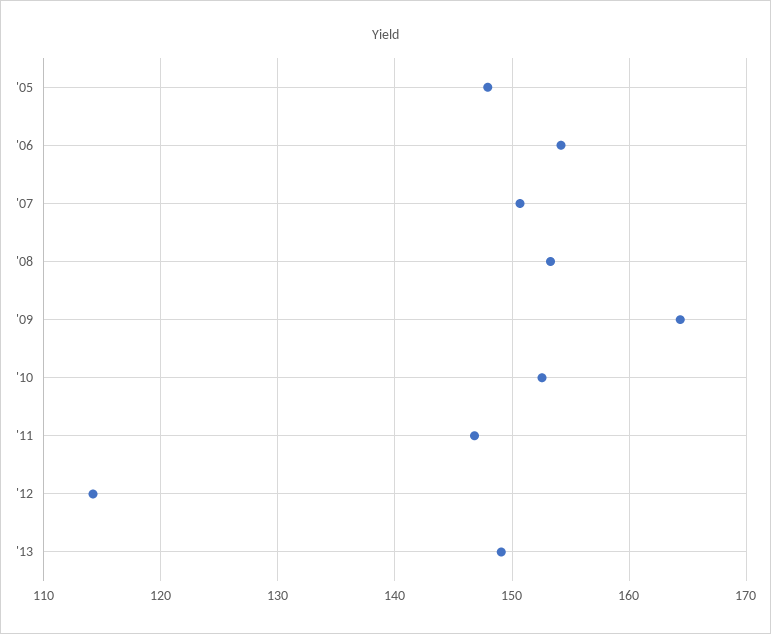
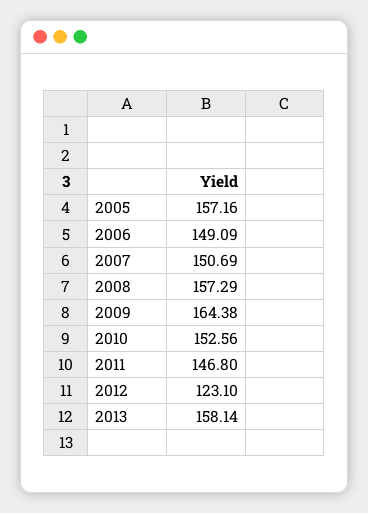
'05: 148 -> 157.16
'06: 154 -> 149.09
'08: 153 -> 157.29
'12: 114 -> 123.1
'13: 149 -> 158.14

